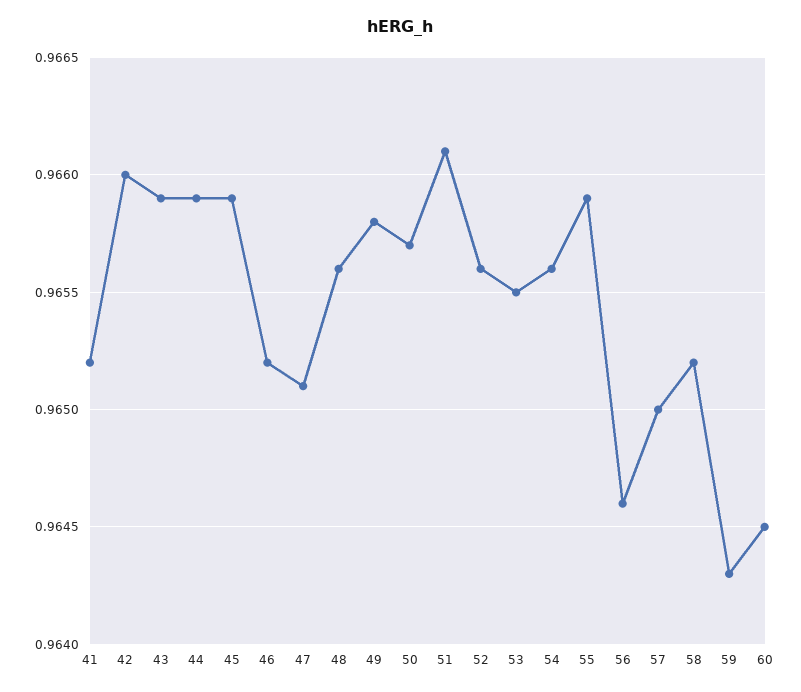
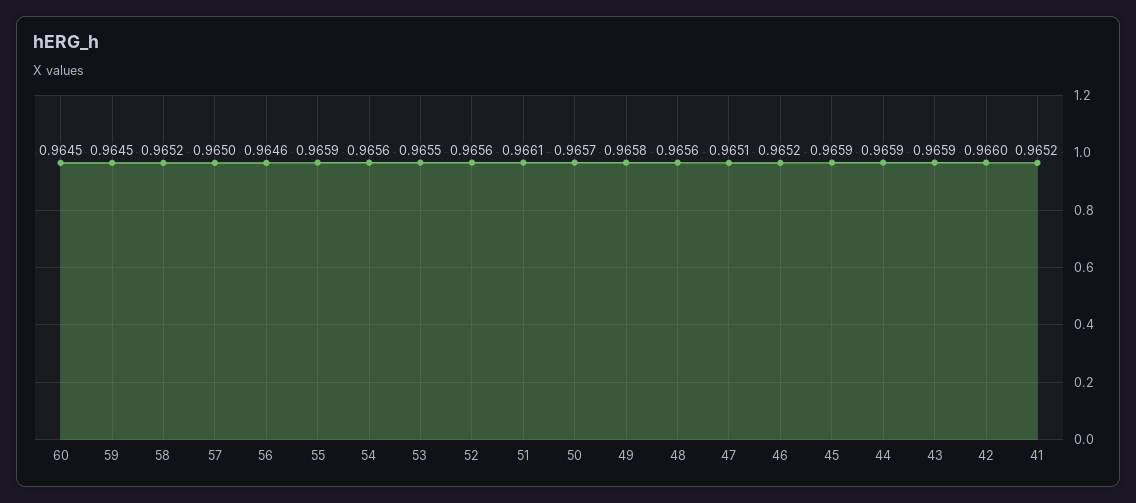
59: 0.9643 -> 0.9645

